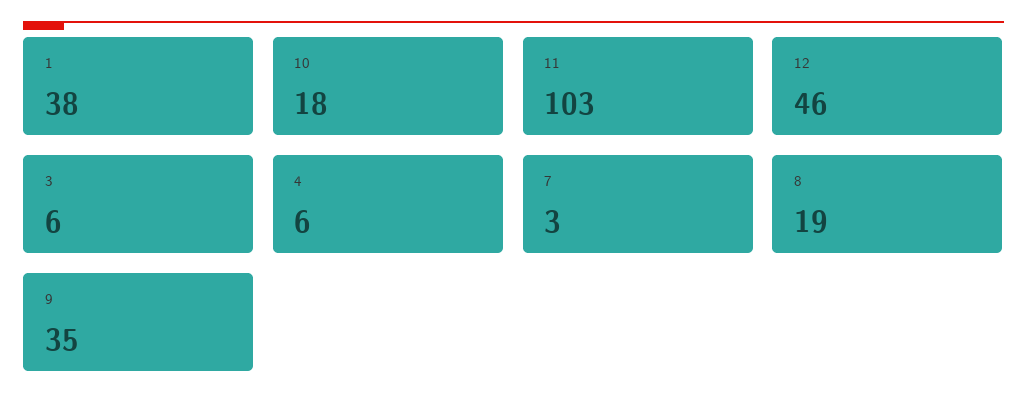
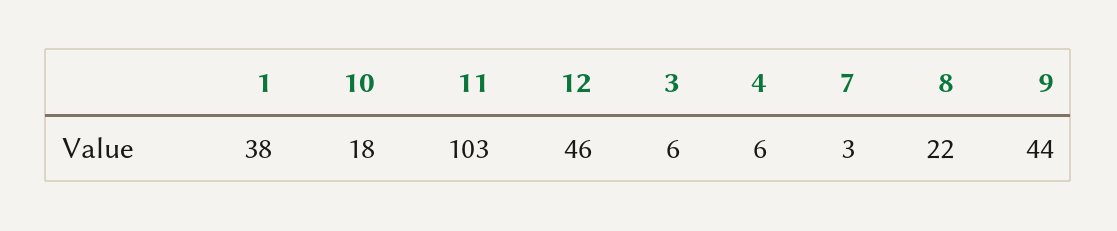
8: 19 -> 22
9: 35 -> 44

